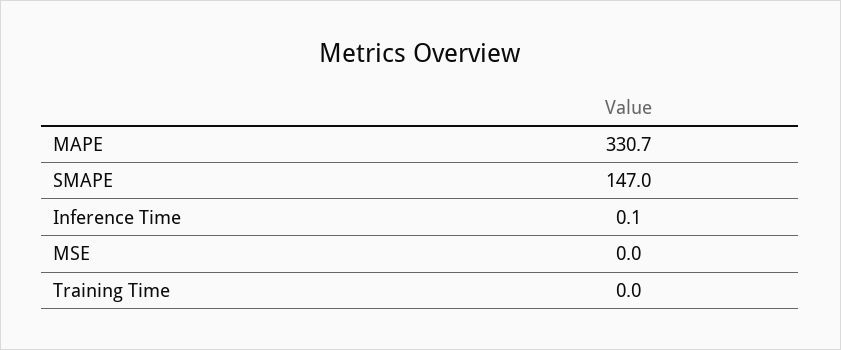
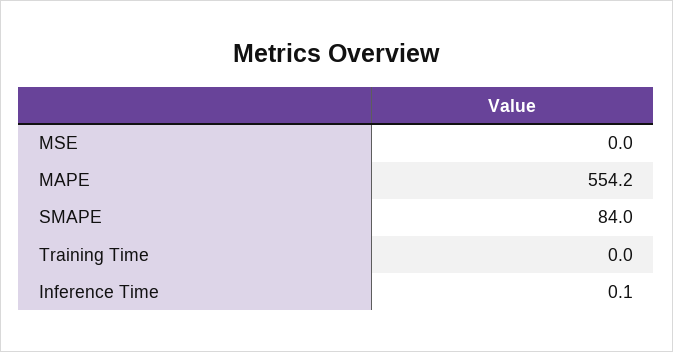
MAPE: 330.7 -> 554.2
SMAPE: 147 -> 84

